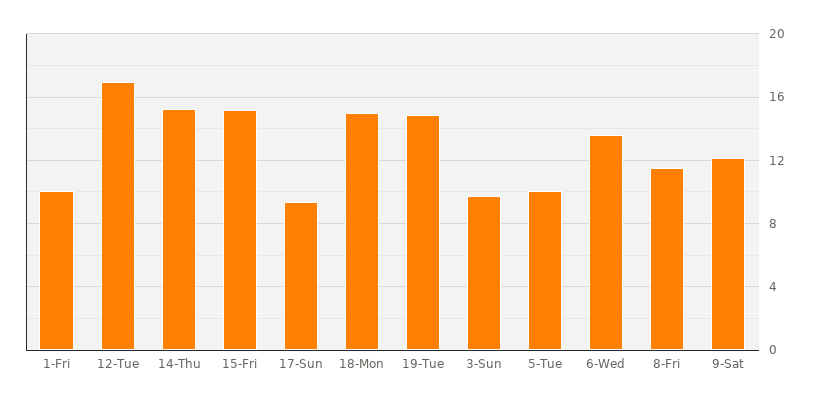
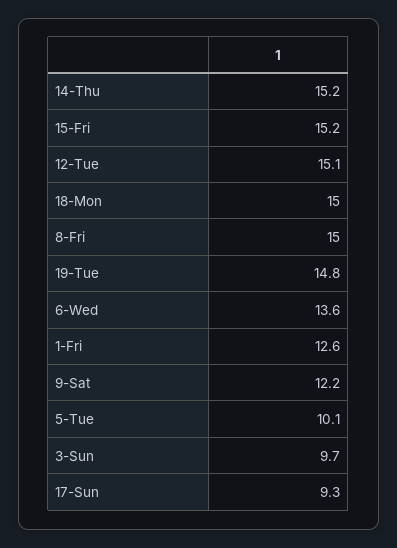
1-Fri: 10 -> 12.6
12-Tue: 17 -> 15.1
8-Fri: 11.5 -> 15

